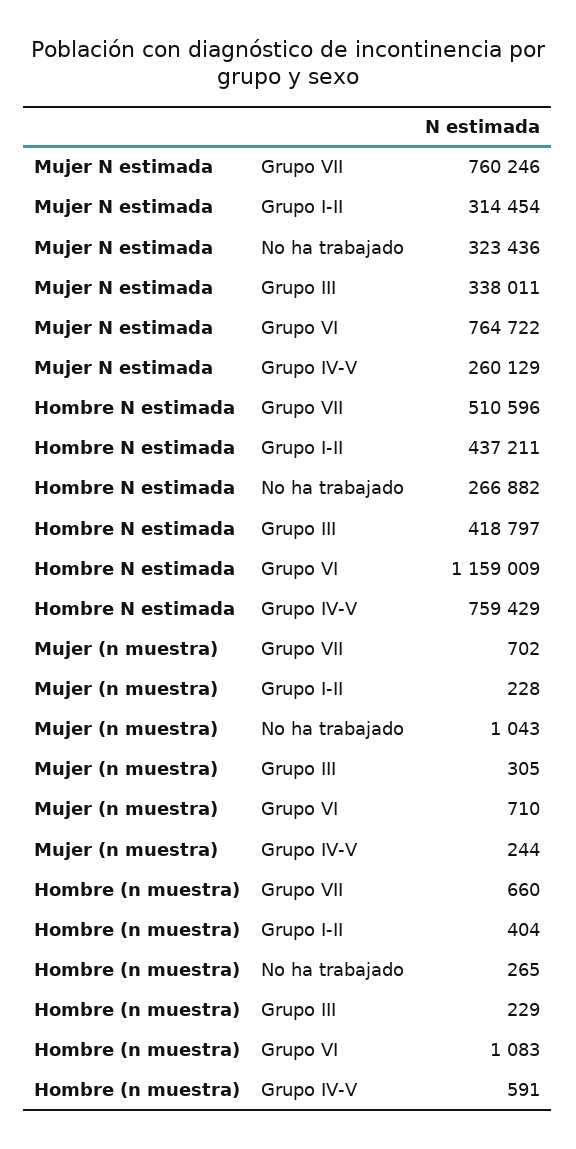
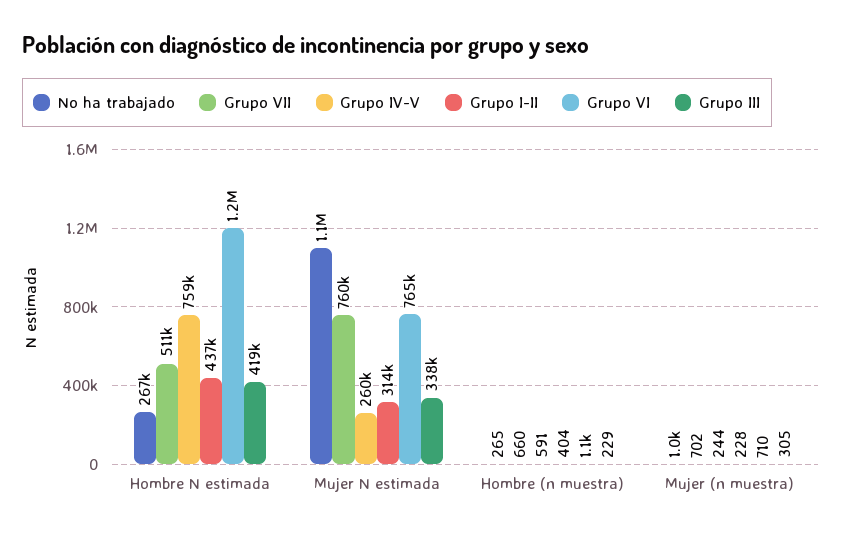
No ha trabajado, Mujer N estimada: 323436 -> 1100000

